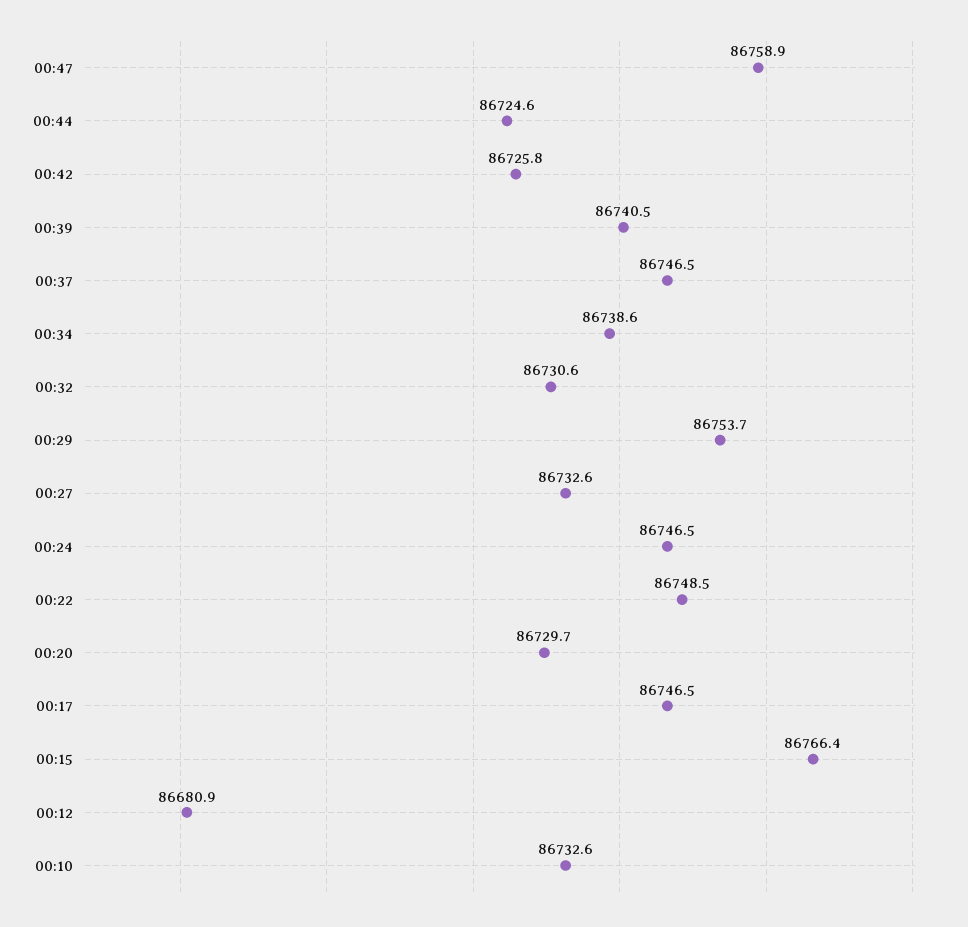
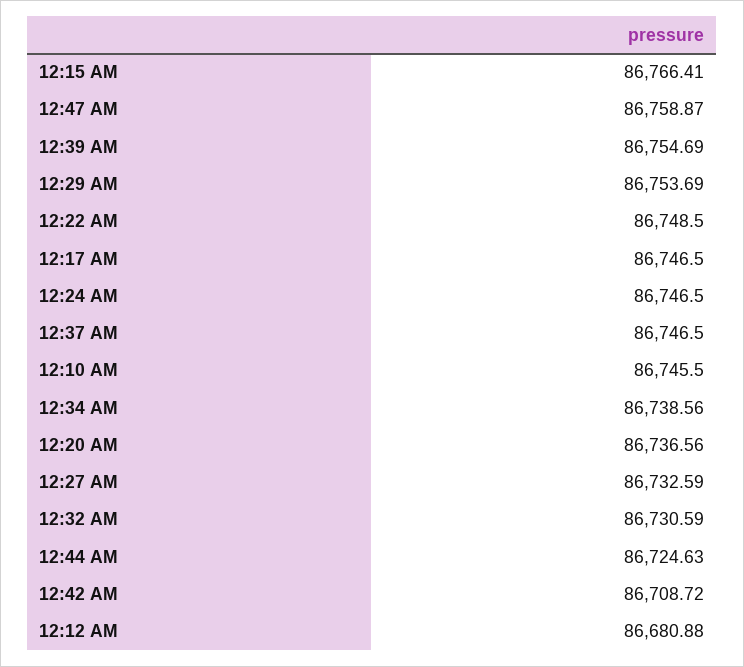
00:42: 86725.8 -> 86708.72
00:39: 86740.5 -> 86754.69
00:20: 86729.7 -> 86736.56
00:10: 86732.6 -> 86745.5

